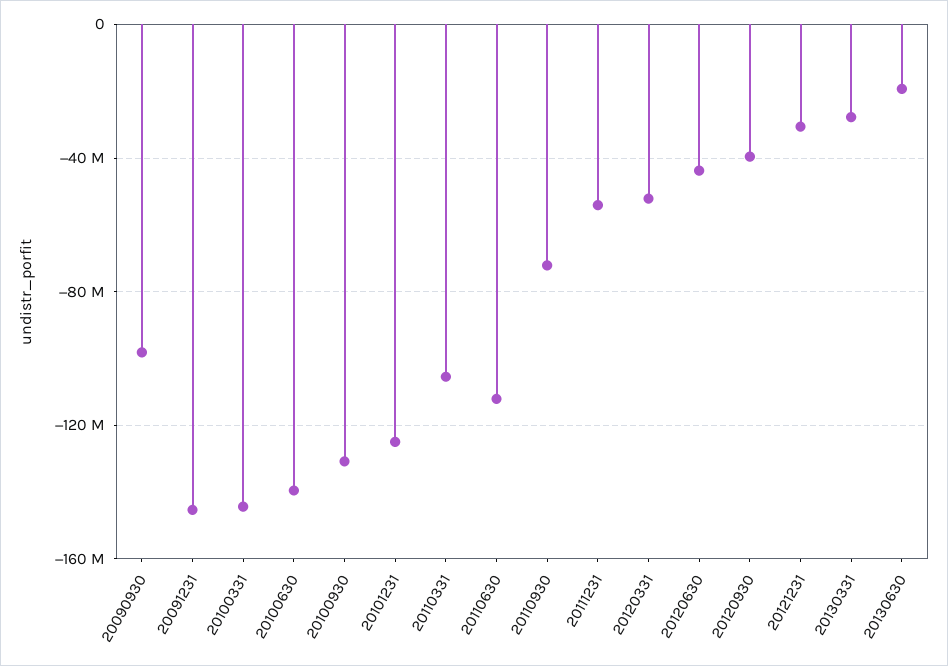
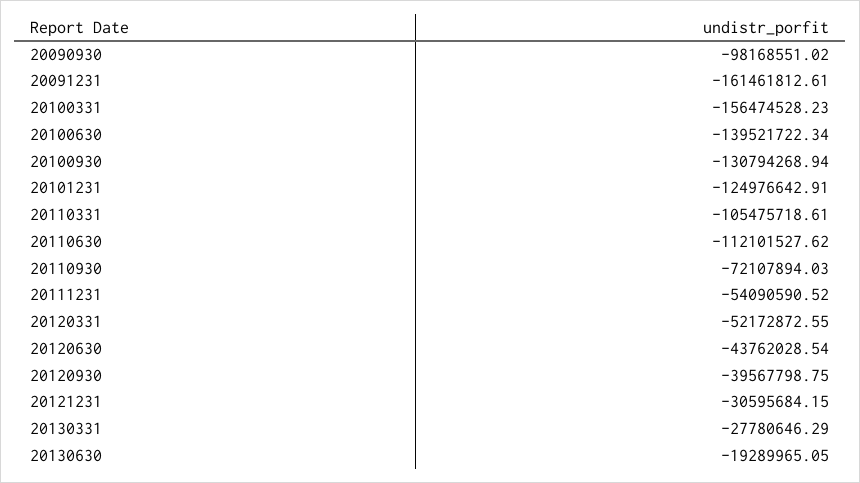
20091231: -145000000 -> -161461812.61
20100331: -145000000 -> -156474528.23

